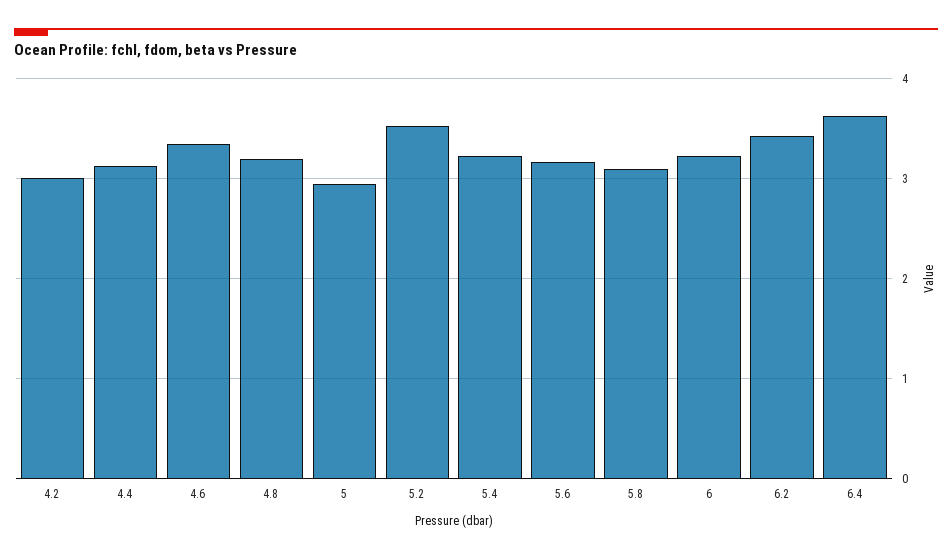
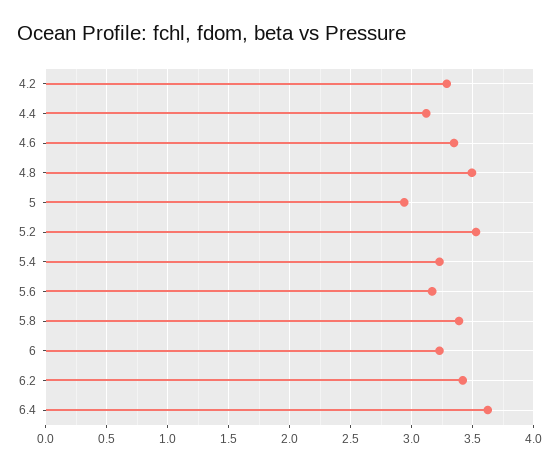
4.2: 3 -> 3.3
4.8: 3.2 -> 3.5
5.8: 3.1 -> 3.4

